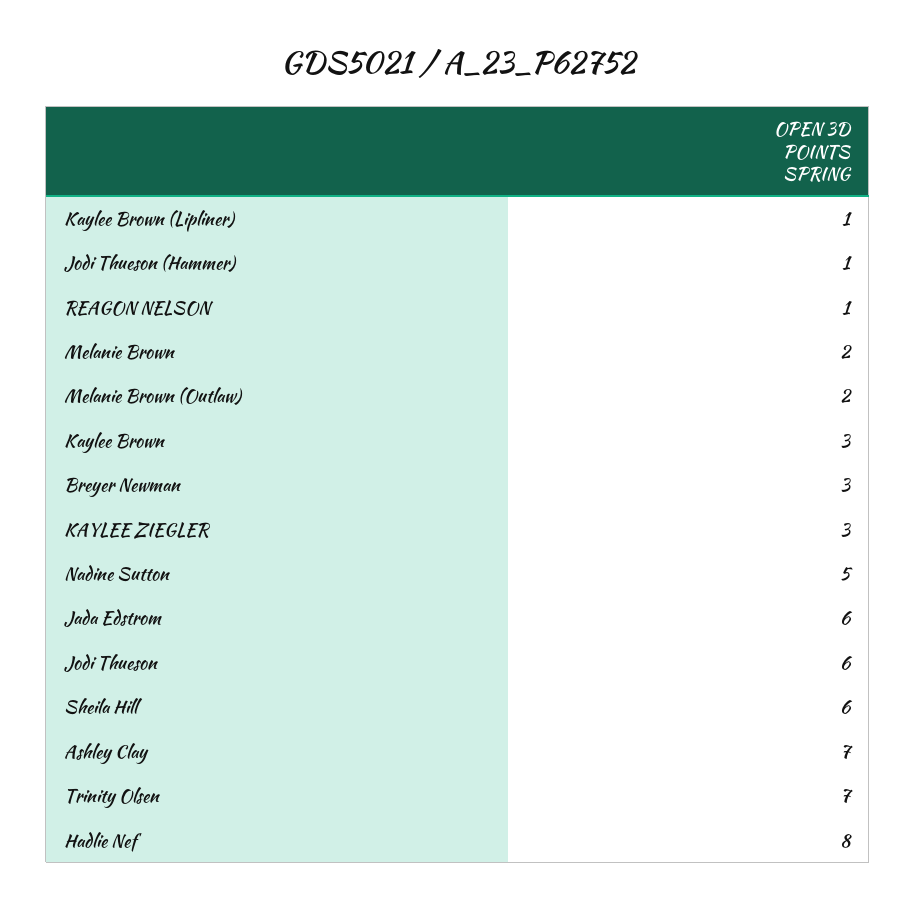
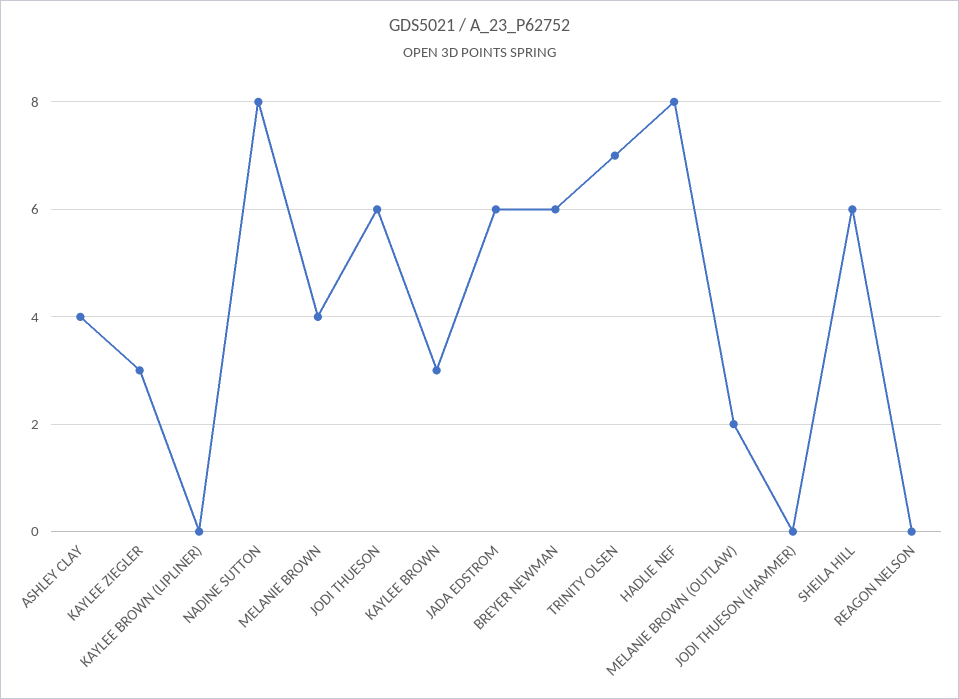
Kaylee Brown (Lipliner): 1 -> 0
Jodi Thueson (Hammer): 1 -> 0
REAGON NELSON: 1 -> 0
Melanie Brown: 2 -> 4
Breyer Newman: 3 -> 6
Nadine Sutton: 5 -> 8
Ashley Clay: 7 -> 4

